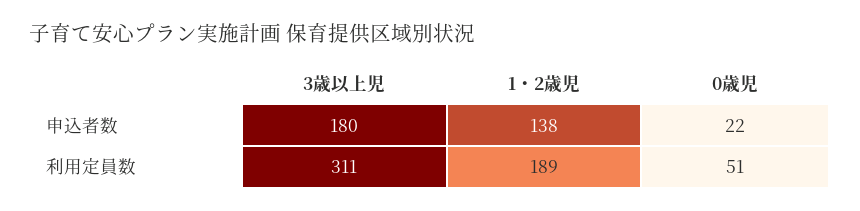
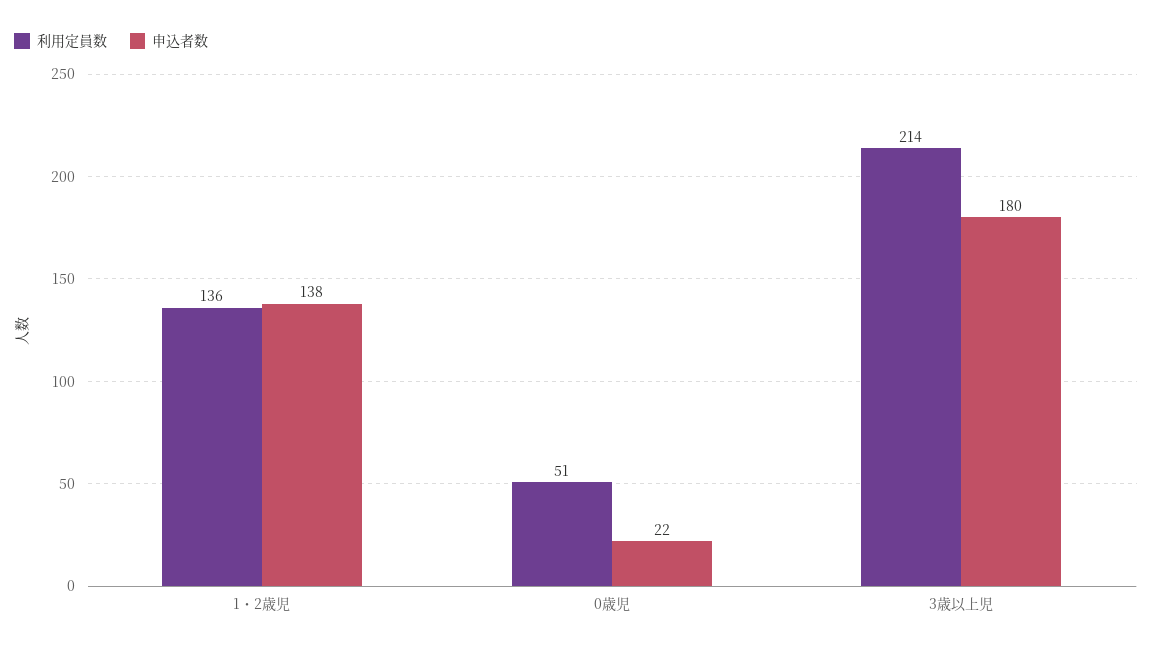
利用定員数, 3歳以上児: 311 -> 214
利用定員数, 1・2歳児: 189 -> 136

